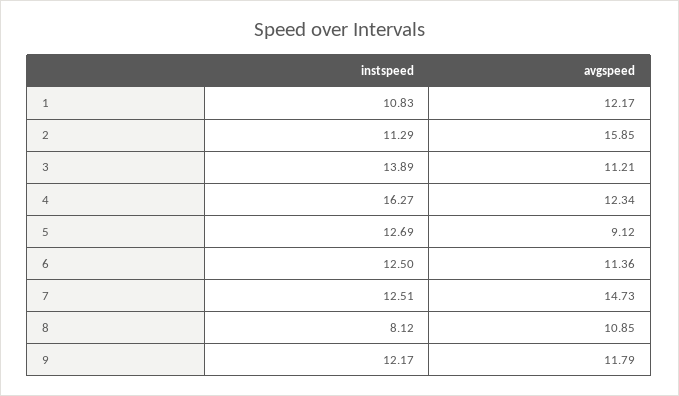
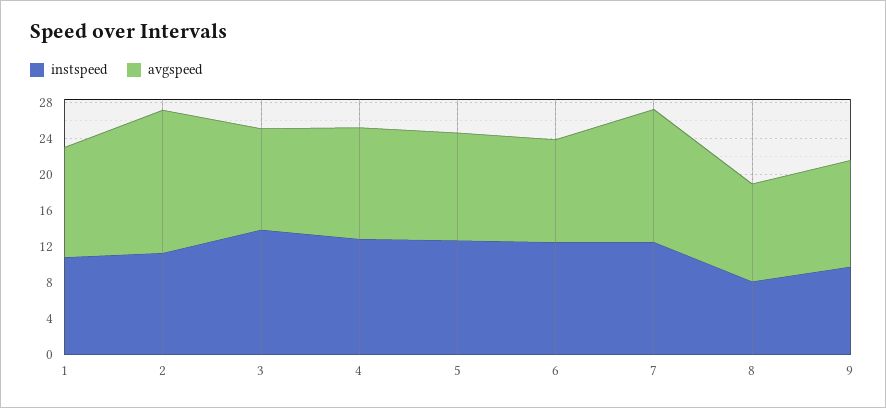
instspeed, 4: 16.27 -> 13
avgspeed, 5: 9.12 -> 12
instspeed, 9: 12.17 -> 10

